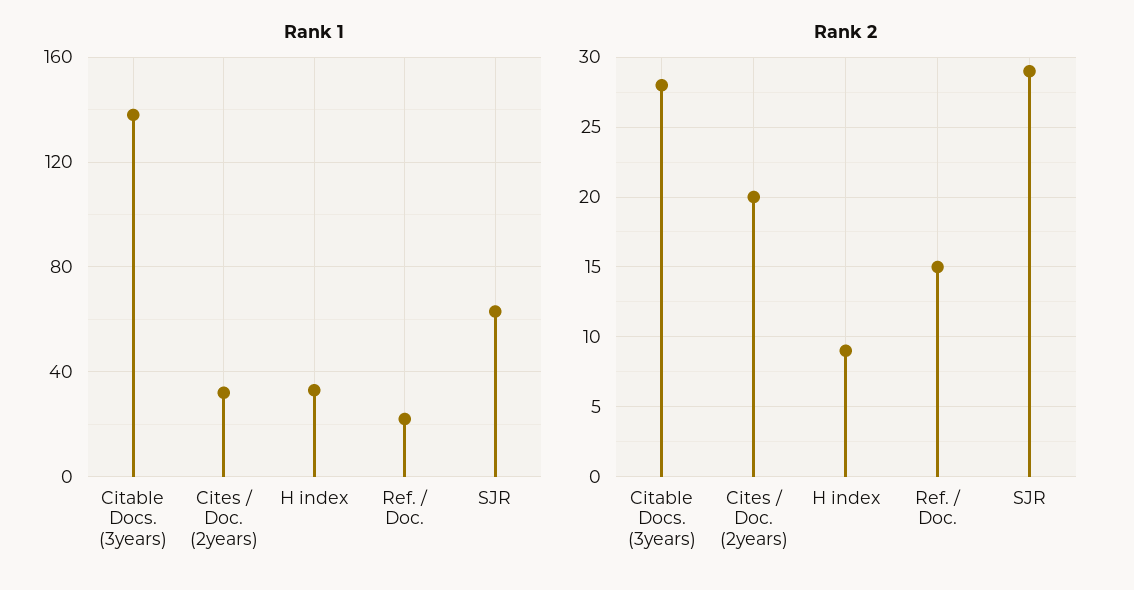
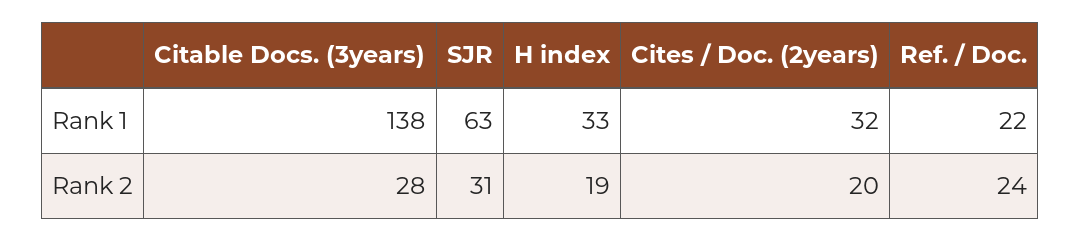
Rank 2, H index: 9 -> 19
Rank 2, Ref. / Doc.: 15 -> 24
Rank 2, SJR: 29 -> 31

